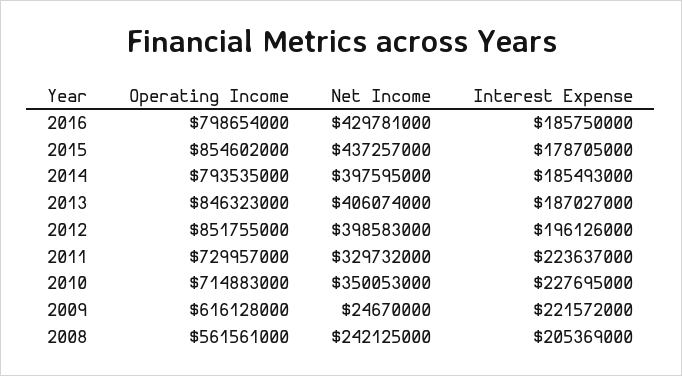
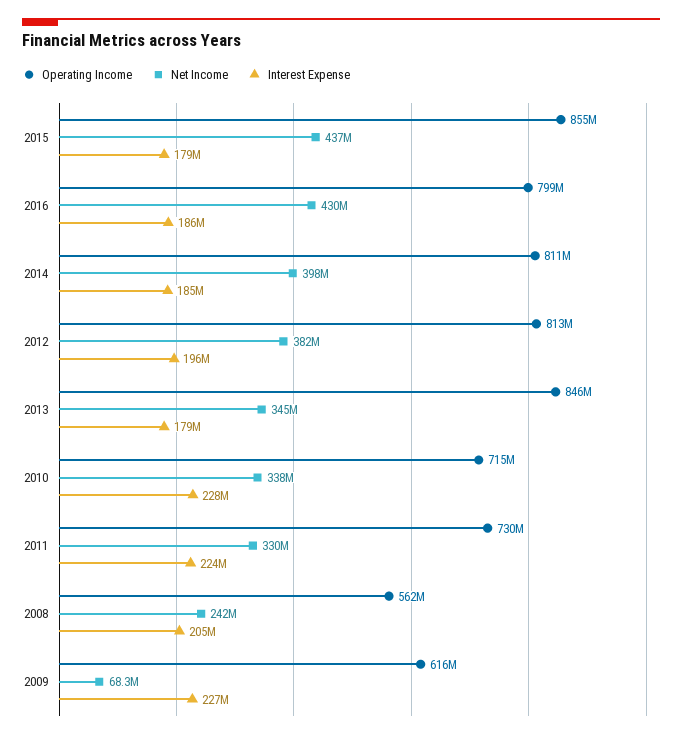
Operating Income, 2014: 793535000 -> 811000000
Net Income, 2013: 406074000 -> 345000000
Interest Expense, 2013: 187027000 -> 179000000
Operating Income, 2012: 851755000 -> 813000000
Net Income, 2012: 398583000 -> 382000000
Net Income, 2010: 350053000 -> 338000000
Net Income, 2009: 24670000 -> 68300000
Interest Expense, 2009: 221572000 -> 227000000

